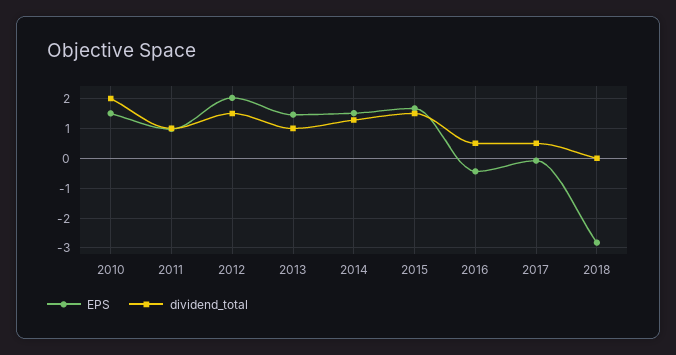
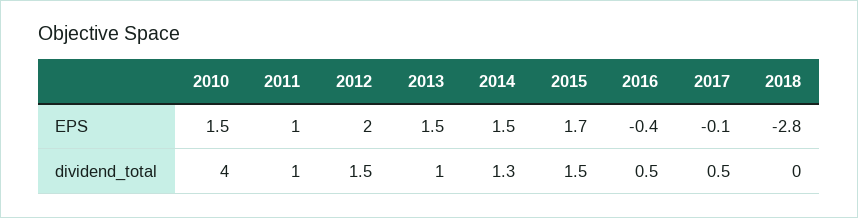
dividend_total, 2010: 2 -> 4

